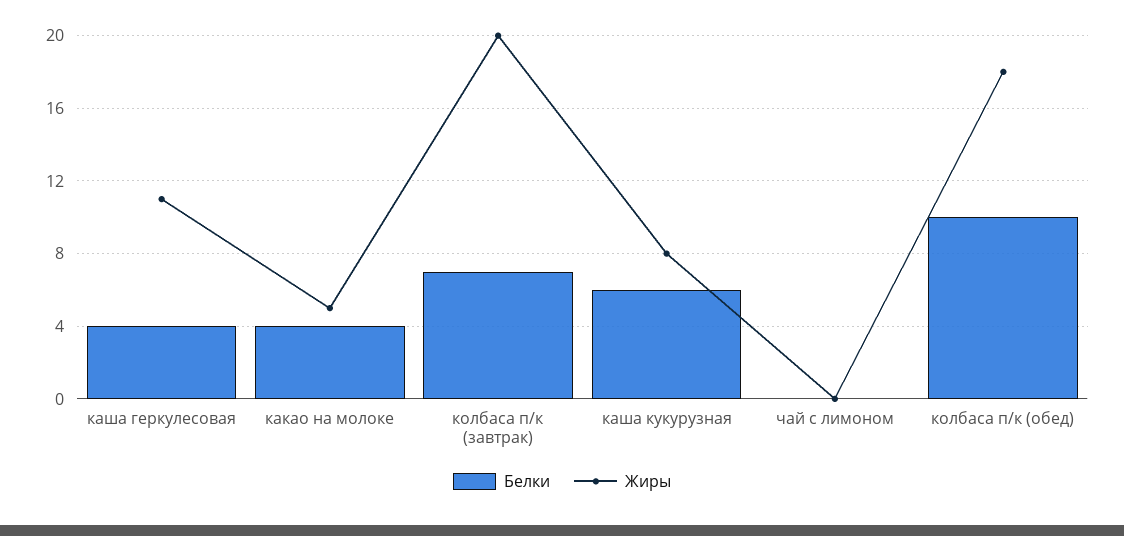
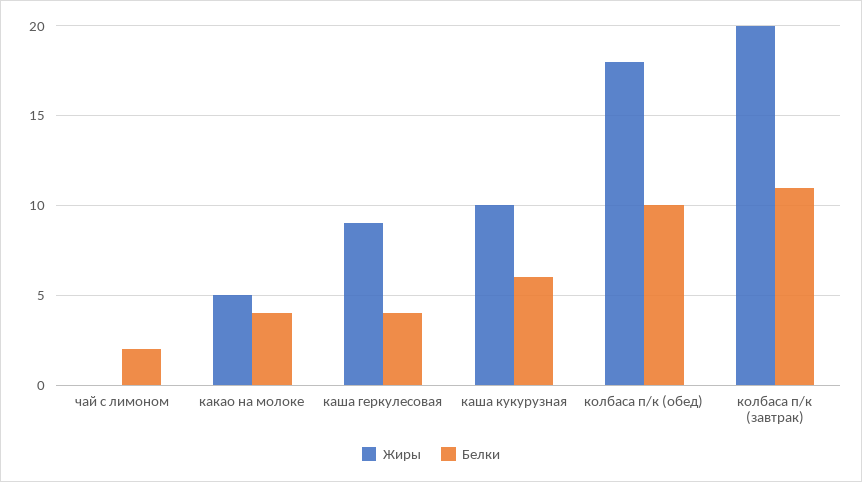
Жиры, каша геркулесовая: 11 -> 9
Белки, колбаса п/к (завтрак): 7 -> 11
Жиры, каша кукурузная: 8 -> 10
Белки, чай с лимоном: 0 -> 2

